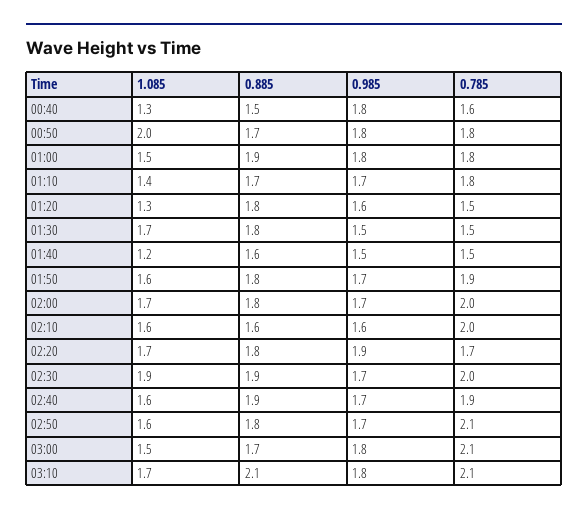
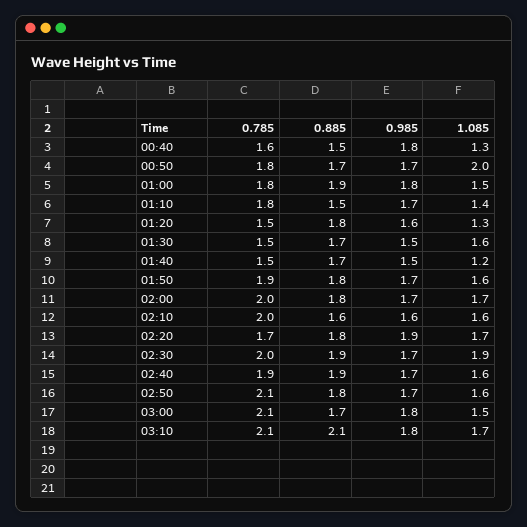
0.985, 00:50: 1.8 -> 1.7
0.885, 01:10: 1.7 -> 1.5
1.085, 01:30: 1.7 -> 1.6
0.885, 01:30: 1.8 -> 1.7
0.885, 01:40: 1.6 -> 1.7

